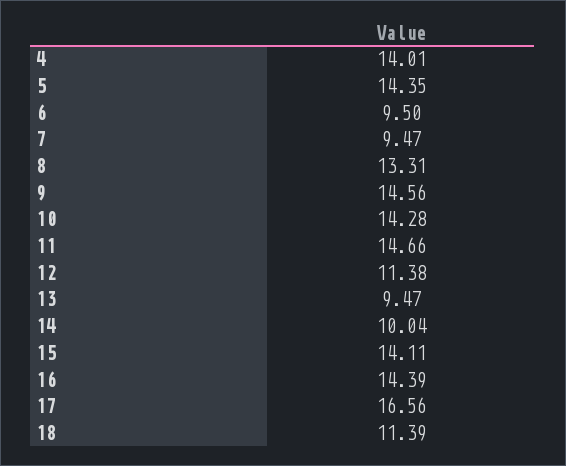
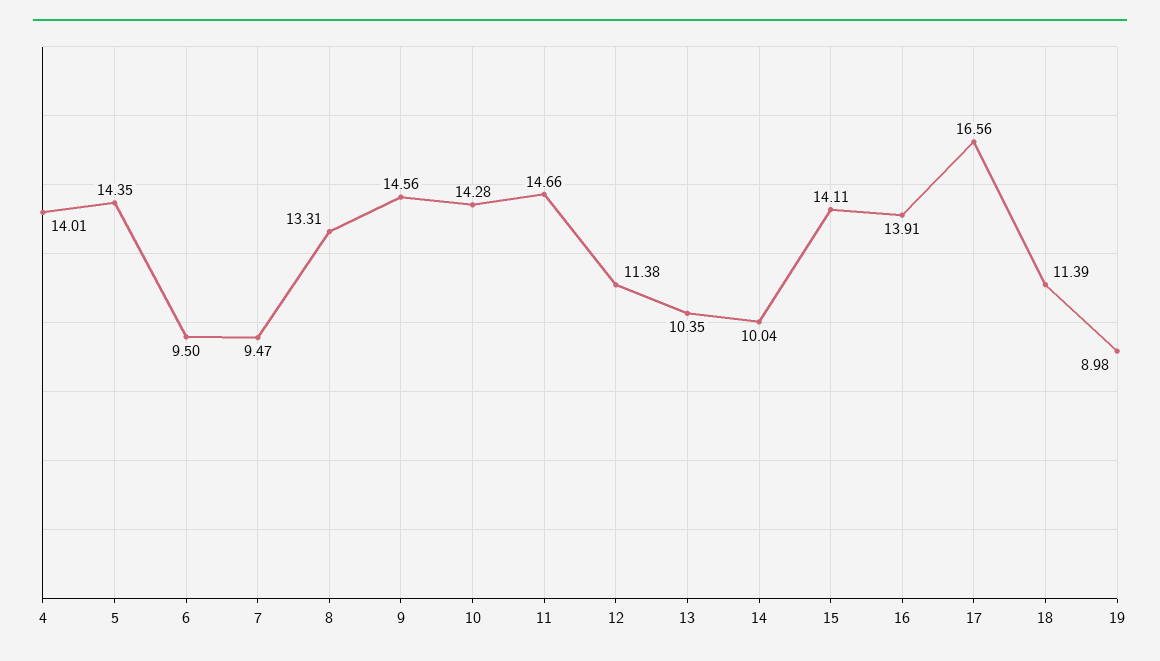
13: 9.47 -> 10.35
16: 14.39 -> 13.91
19: none -> 8.98

